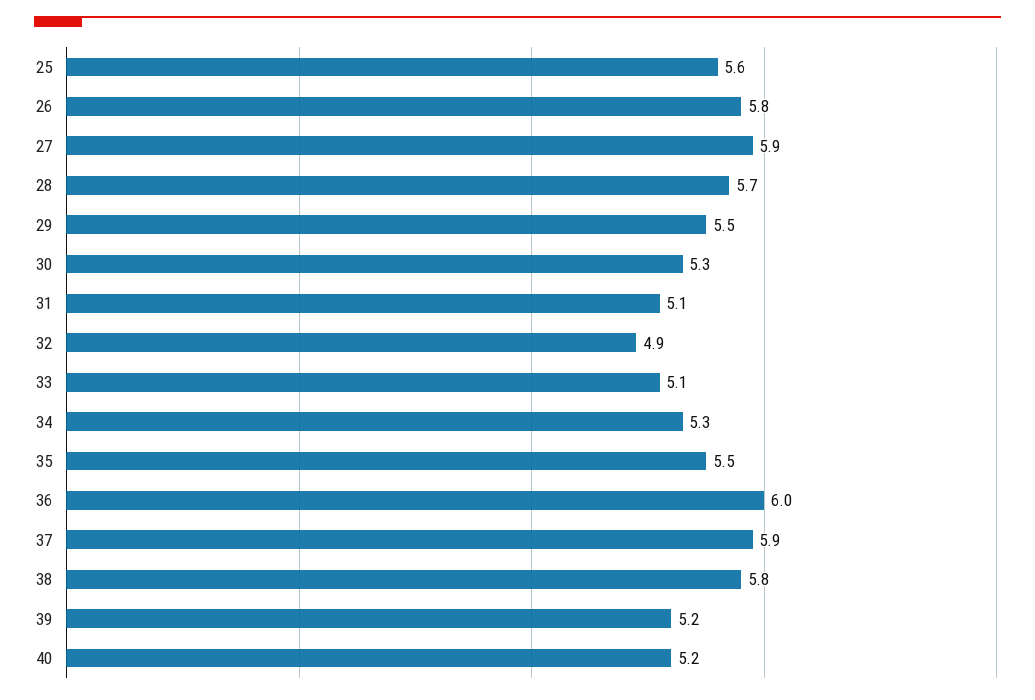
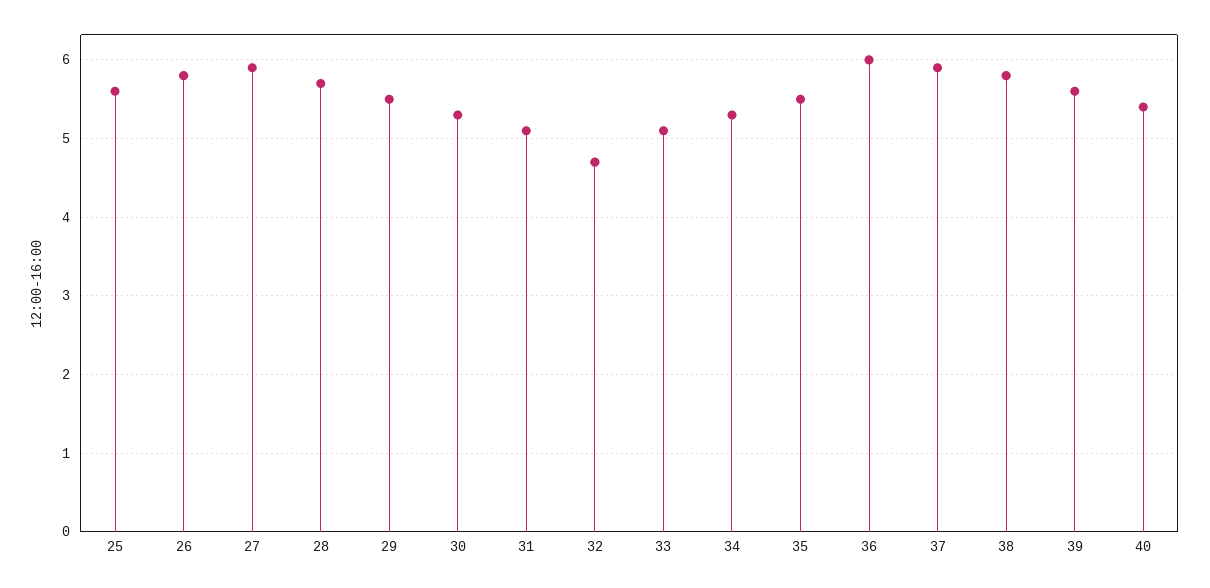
32: 4.9 -> 4.7
39: 5.2 -> 5.6
40: 5.2 -> 5.4

